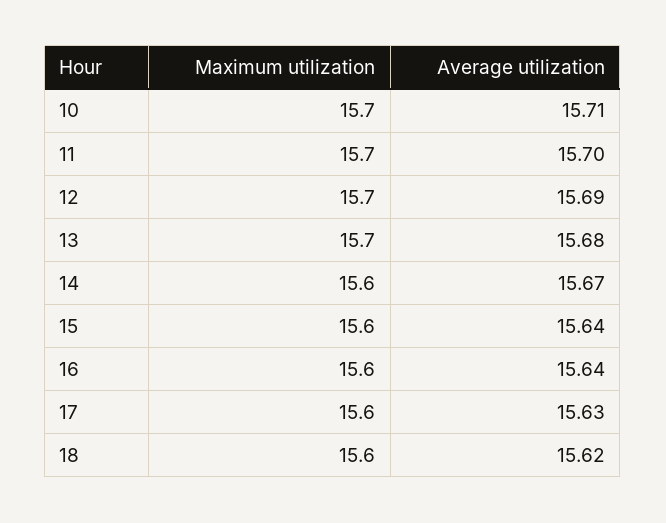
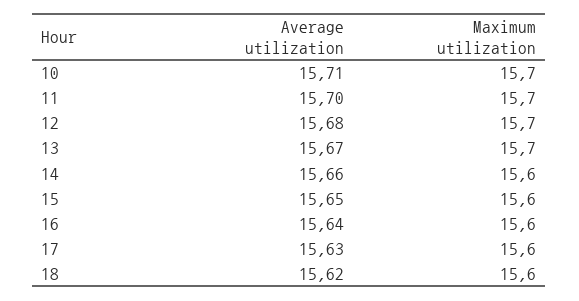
Average utilization, 12: 15.69 -> 15.68
Average utilization, 13: 15.68 -> 15.67
Average utilization, 14: 15.67 -> 15.66
Average utilization, 15: 15.64 -> 15.65

